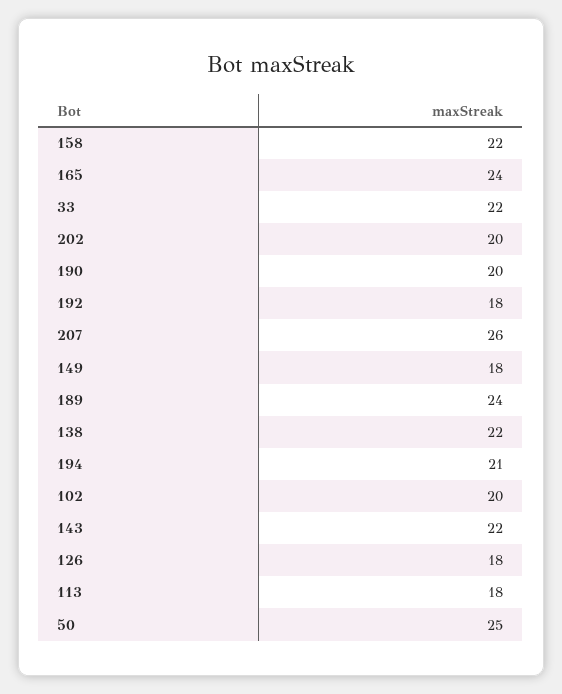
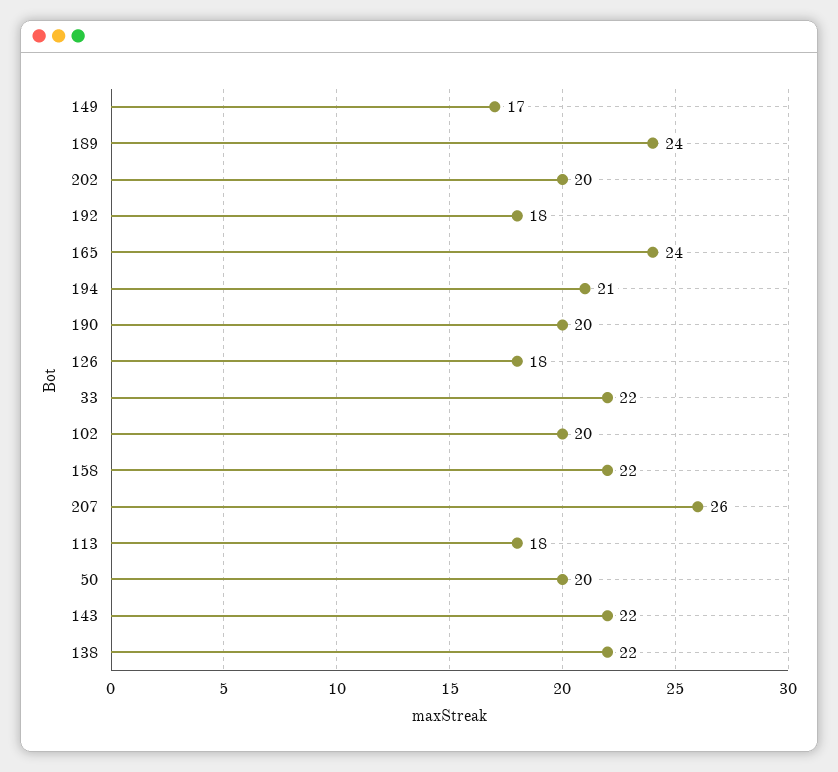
149: 18 -> 17
50: 25 -> 20

